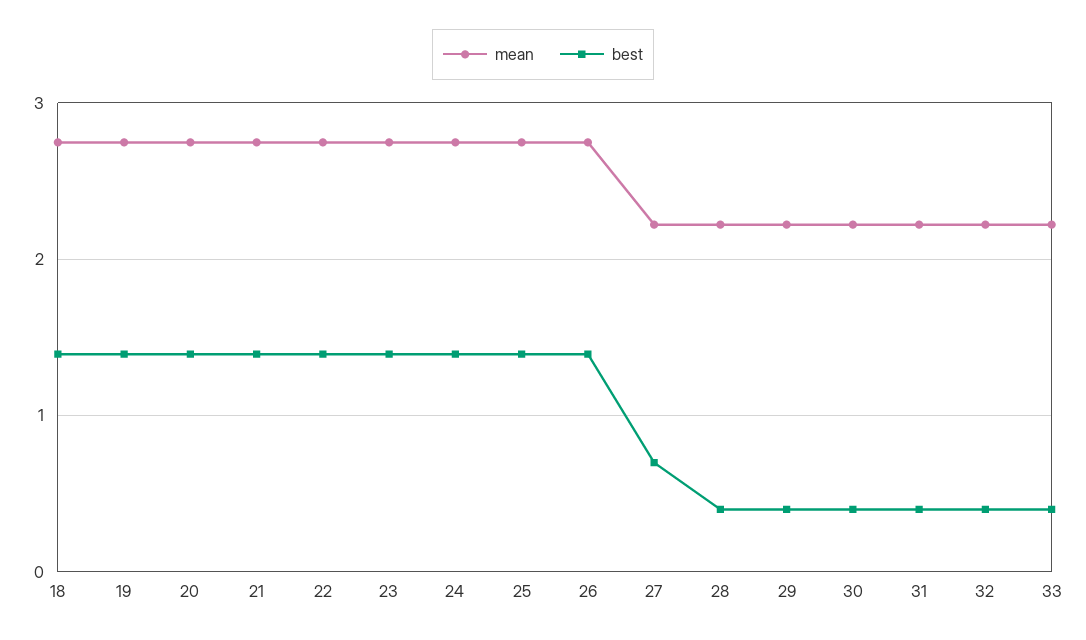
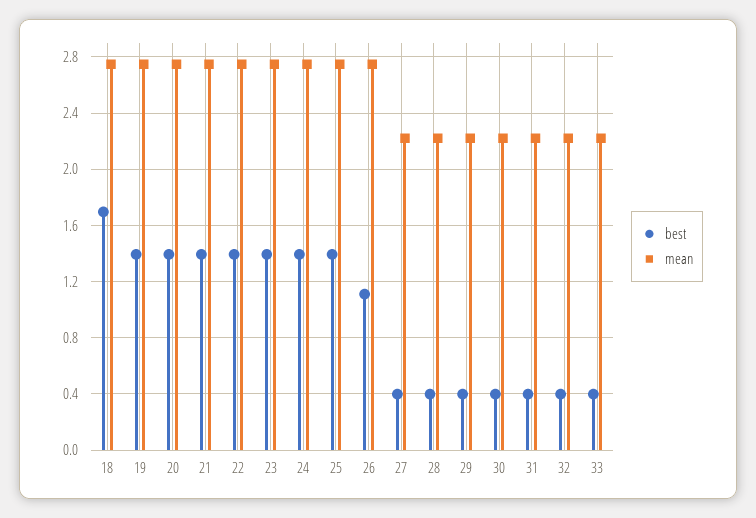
best, 18: 1.4 -> 1.7
best, 26: 1.4 -> 1.1
best, 27: 0.7 -> 0.4

